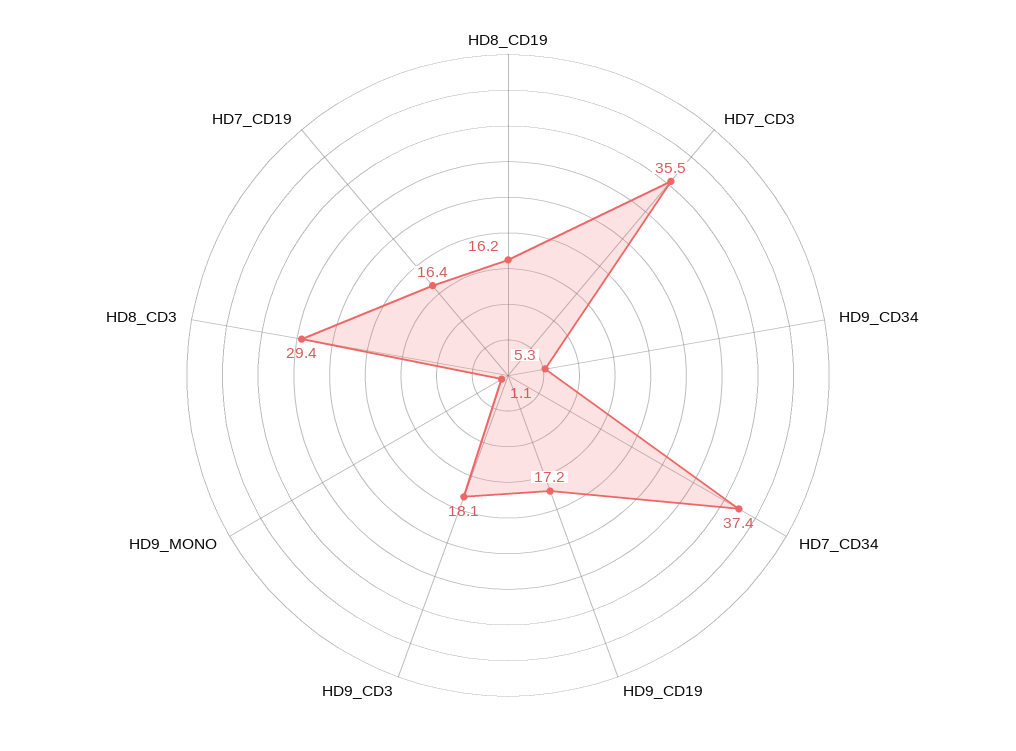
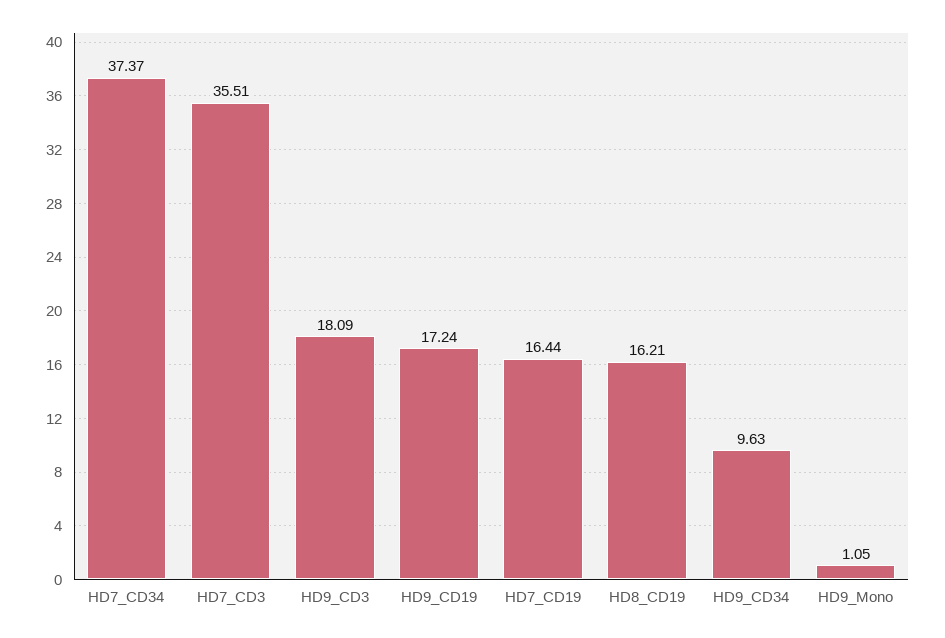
HD9_CD34: 5.3 -> 9.63
HD8_CD3: 29.4 -> none

